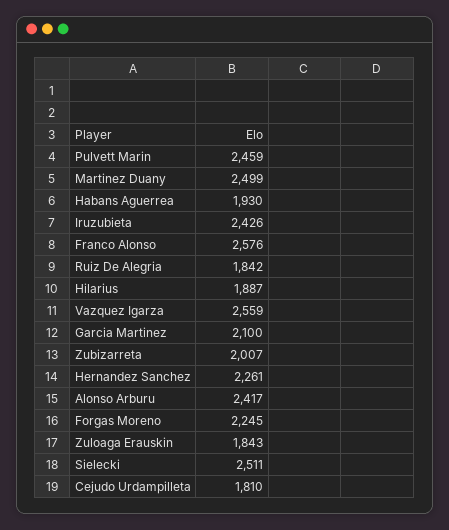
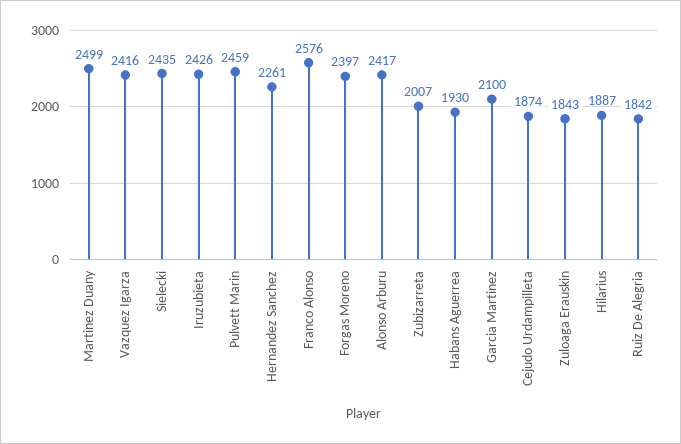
Vazquez Igarza: 2559 -> 2416
Forgas Moreno: 2245 -> 2397
Sielecki: 2511 -> 2435
Cejudo Urdampilleta: 1810 -> 1874

